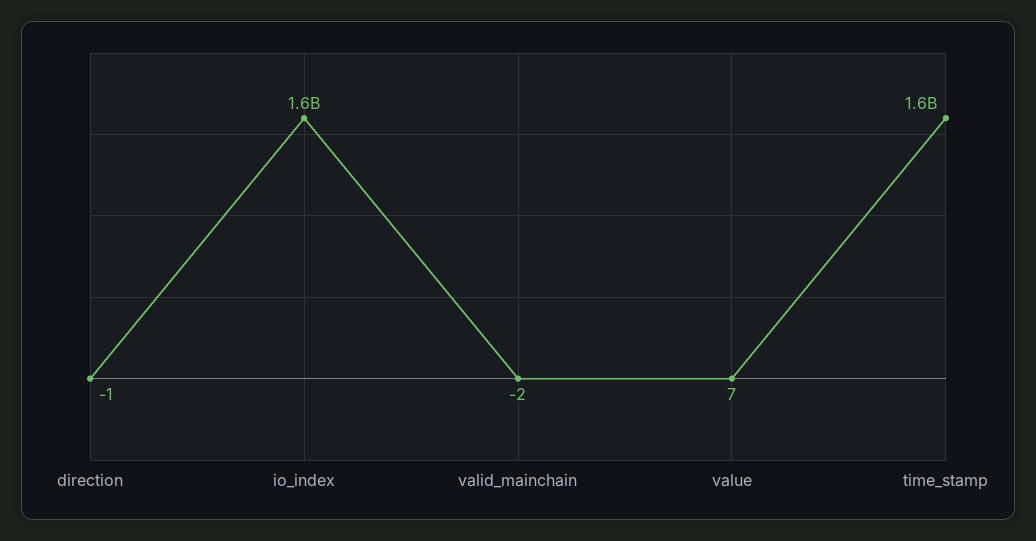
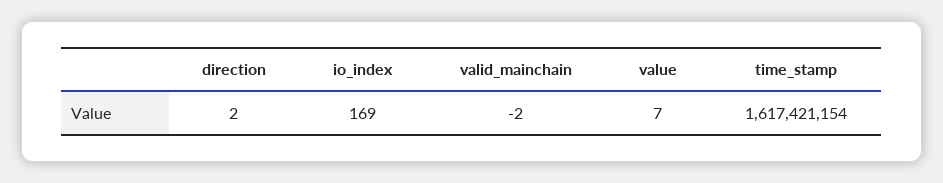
direction: -1 -> 2
io_index: 1600000000 -> 169

